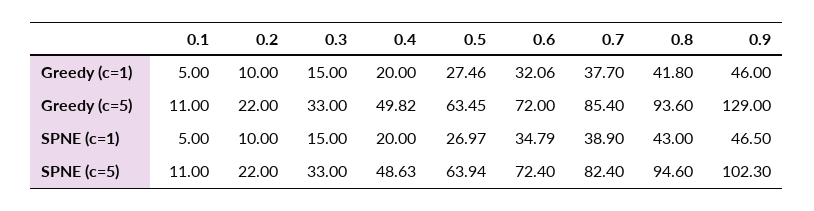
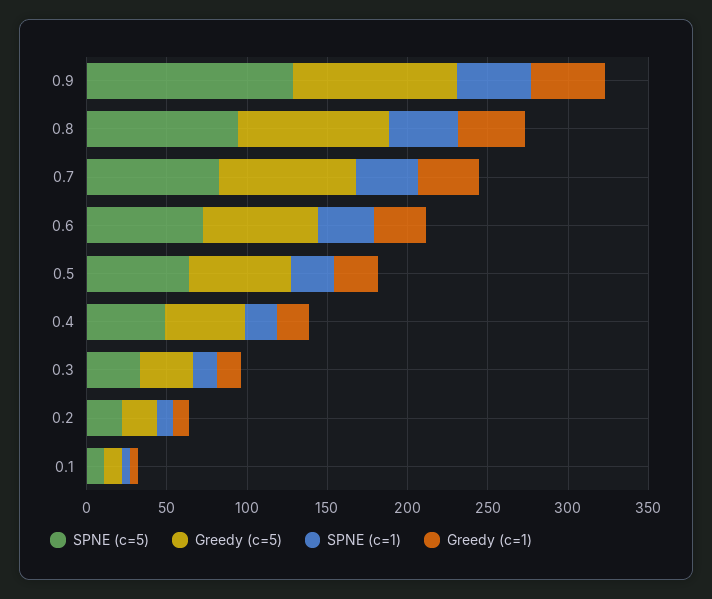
Greedy (c=5), 0.9: 129 -> 100
SPNE (c=5), 0.9: 102.3 -> 130

